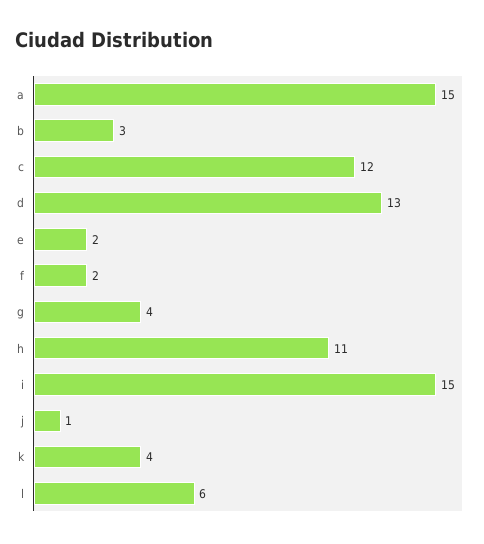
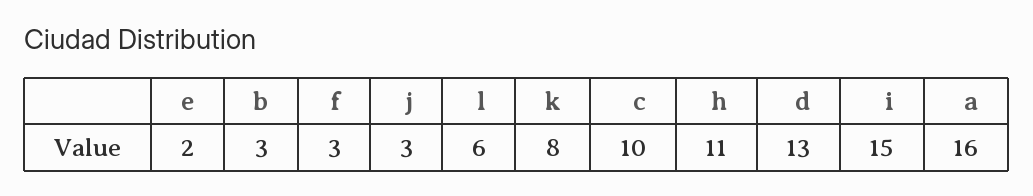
a: 15 -> 16
c: 12 -> 10
f: 2 -> 3
g: 4 -> none
j: 1 -> 3
k: 4 -> 8

